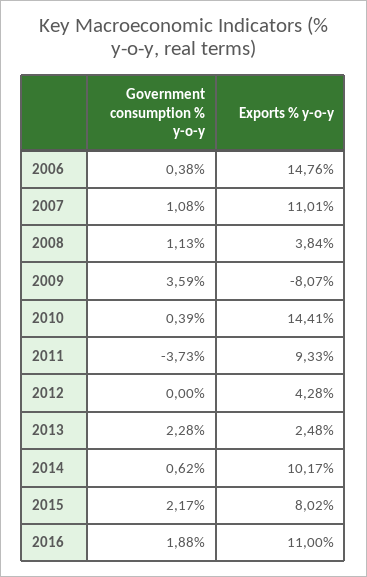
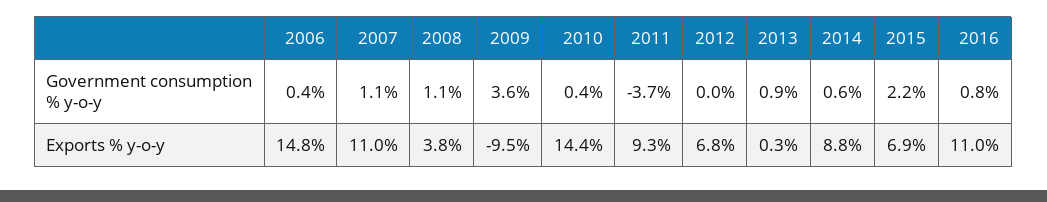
Exports % y-o-y, 2009: -8.07 -> -9.5
Exports % y-o-y, 2012: 4.28 -> 6.8
Government consumption % y-o-y, 2013: 2.28 -> 0.9
Exports % y-o-y, 2013: 2.48 -> 0.3
Exports % y-o-y, 2014: 10.17 -> 8.8
Exports % y-o-y, 2015: 8.02 -> 6.9
Government consumption % y-o-y, 2016: 1.88 -> 0.8

